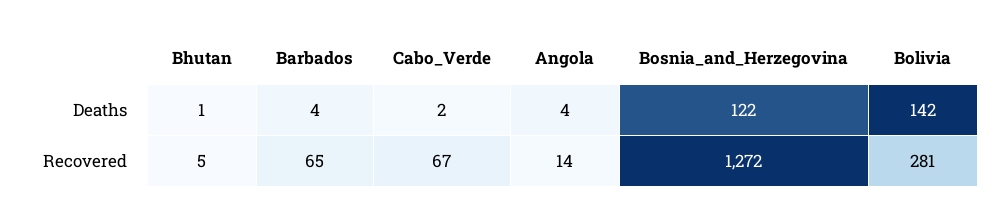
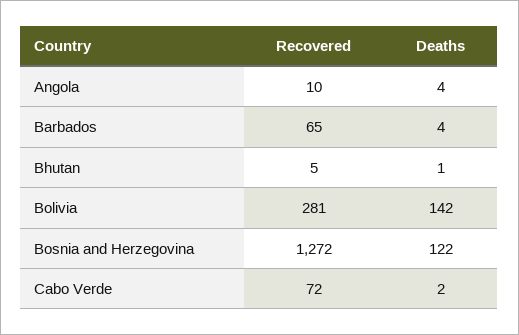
Cabo_Verde, Recovered: 67 -> 72
Angola, Recovered: 14 -> 10

